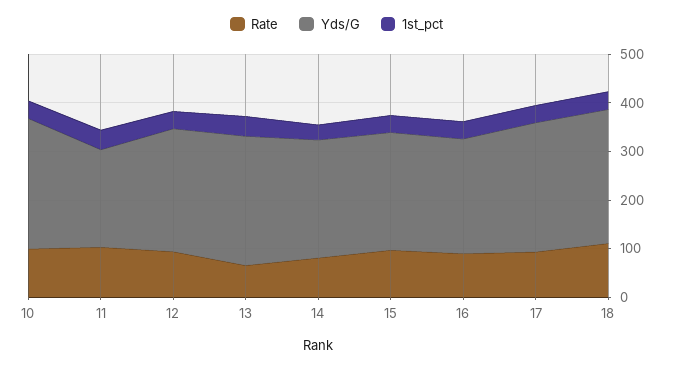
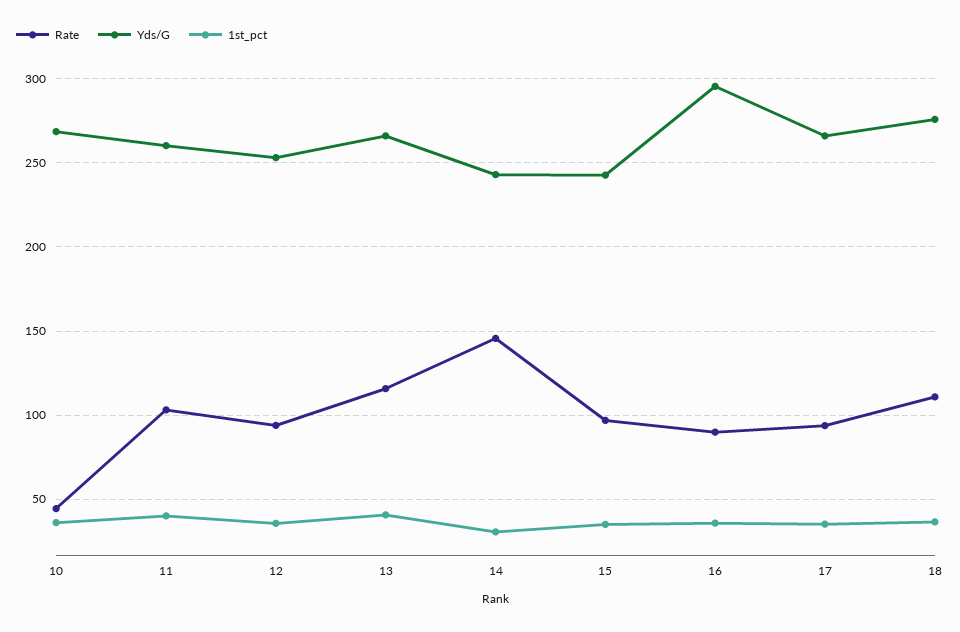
Rate, 10: 100 -> 45
Yds/G, 11: 200 -> 260
Rate, 13: 60 -> 115
Rate, 14: 80 -> 145
Yds/G, 16: 240 -> 295

